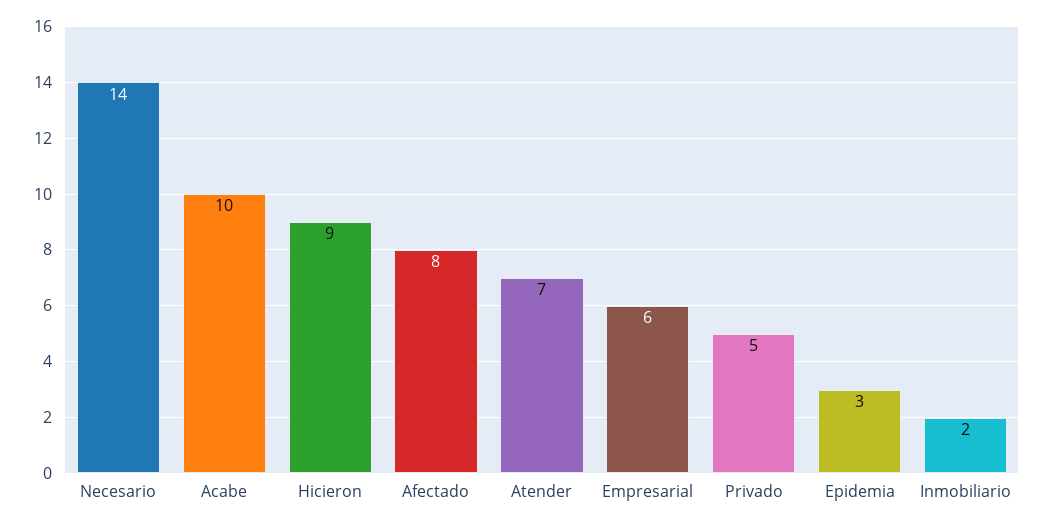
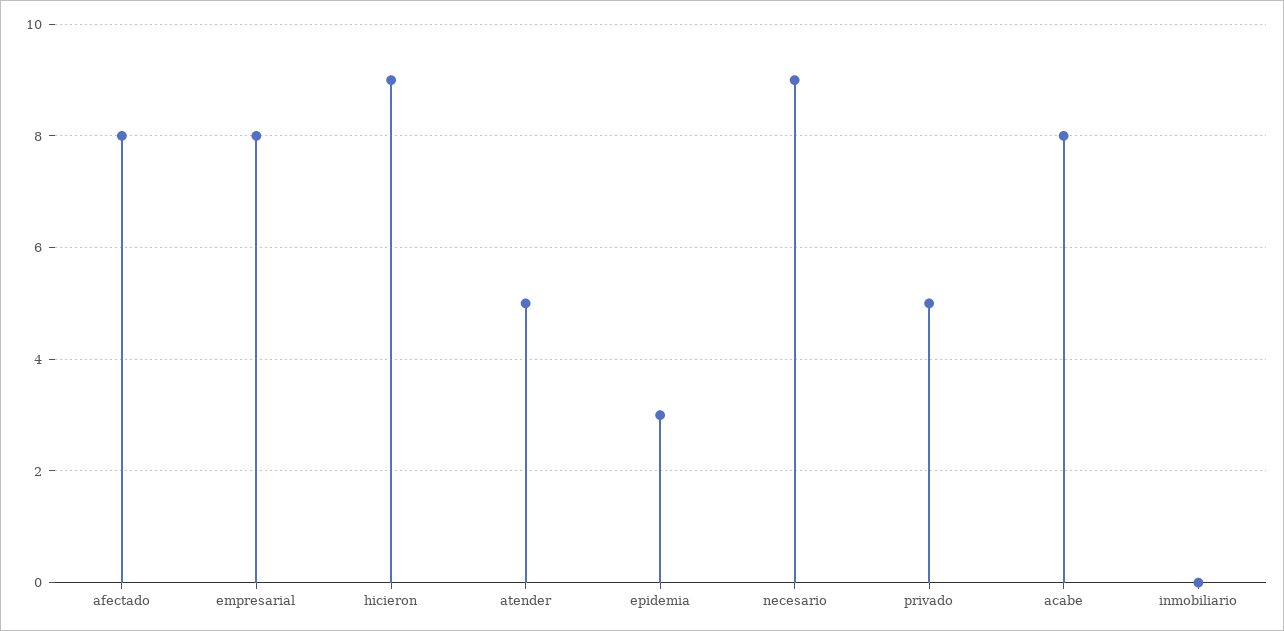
Necesario: 14 -> 9
Acabe: 10 -> 8
Atender: 7 -> 5
Empresarial: 6 -> 8
Inmobiliario: 2 -> 0

